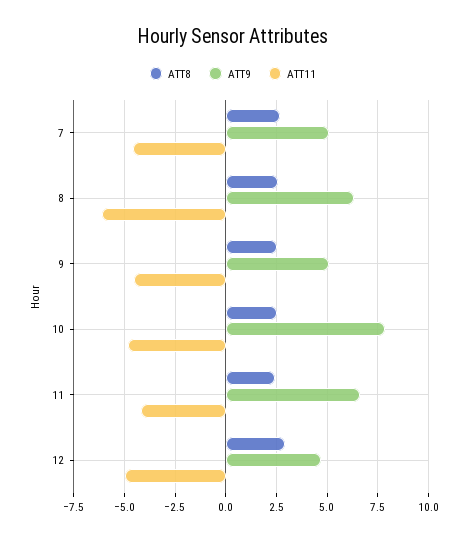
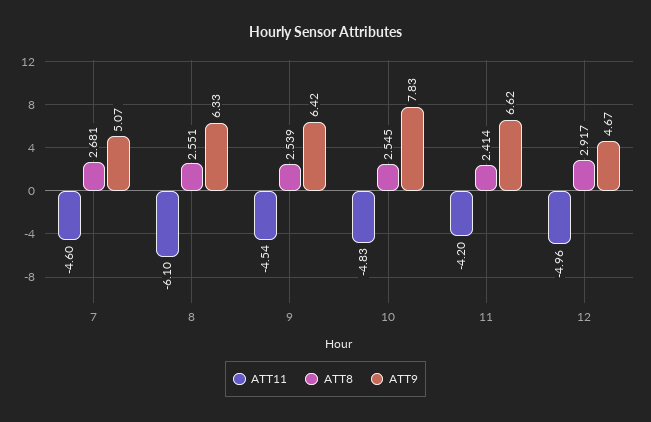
ATT9, 9: 5 -> 6.42

